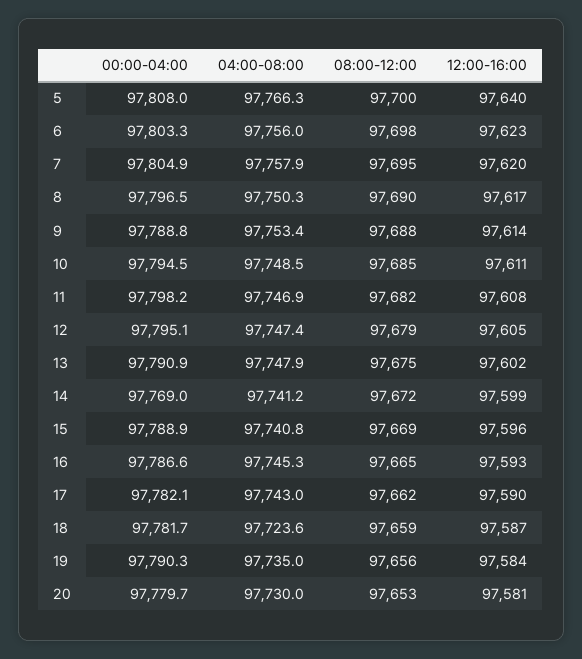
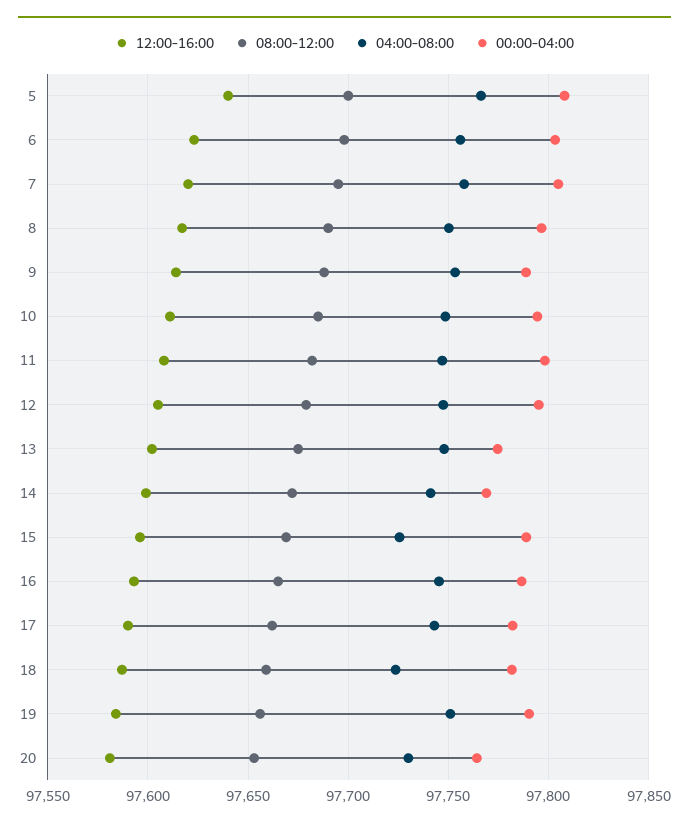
00:00-04:00, 13: 97790.9 -> 97775
04:00-08:00, 15: 97740.8 -> 97725
04:00-08:00, 19: 97735 -> 97750
00:00-04:00, 20: 97779.7 -> 97765

